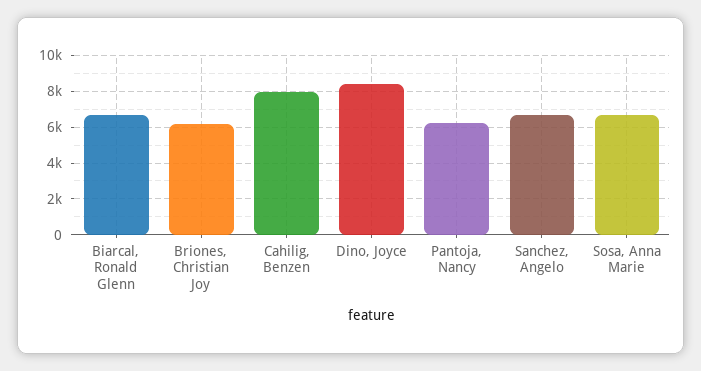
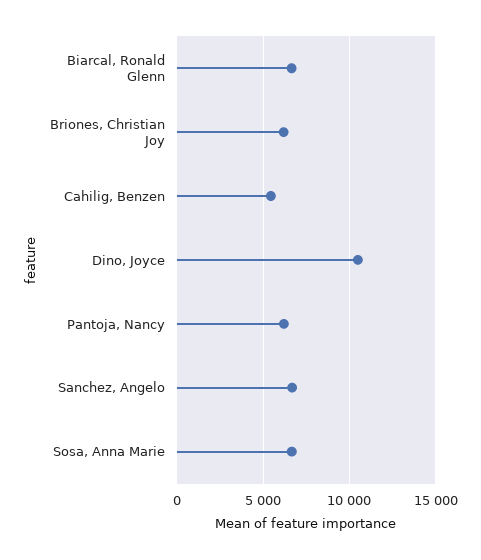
Cahilig, Benzen: 8000 -> 5500
Dino, Joyce: 8500 -> 10500

